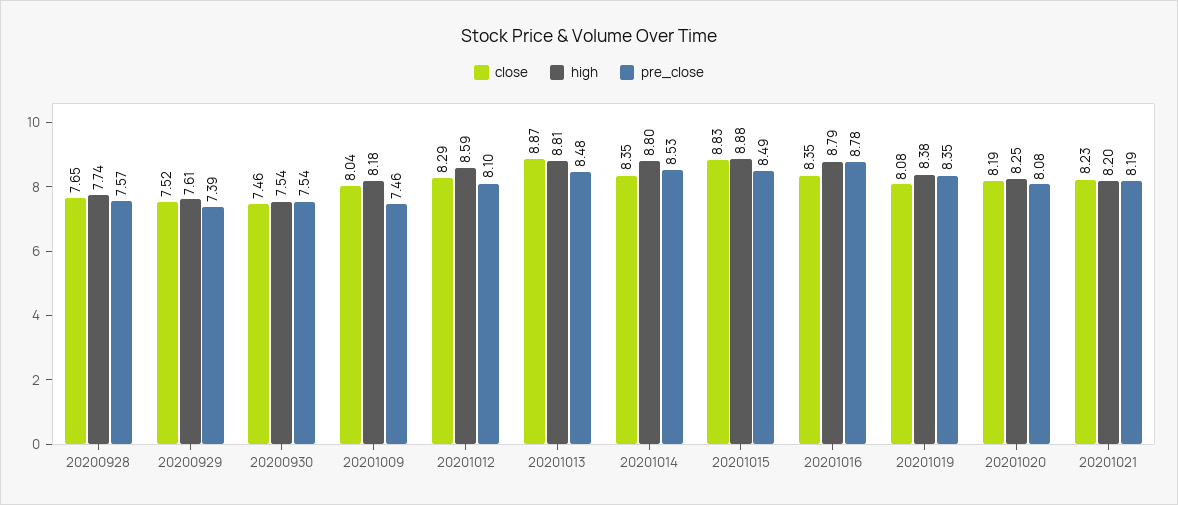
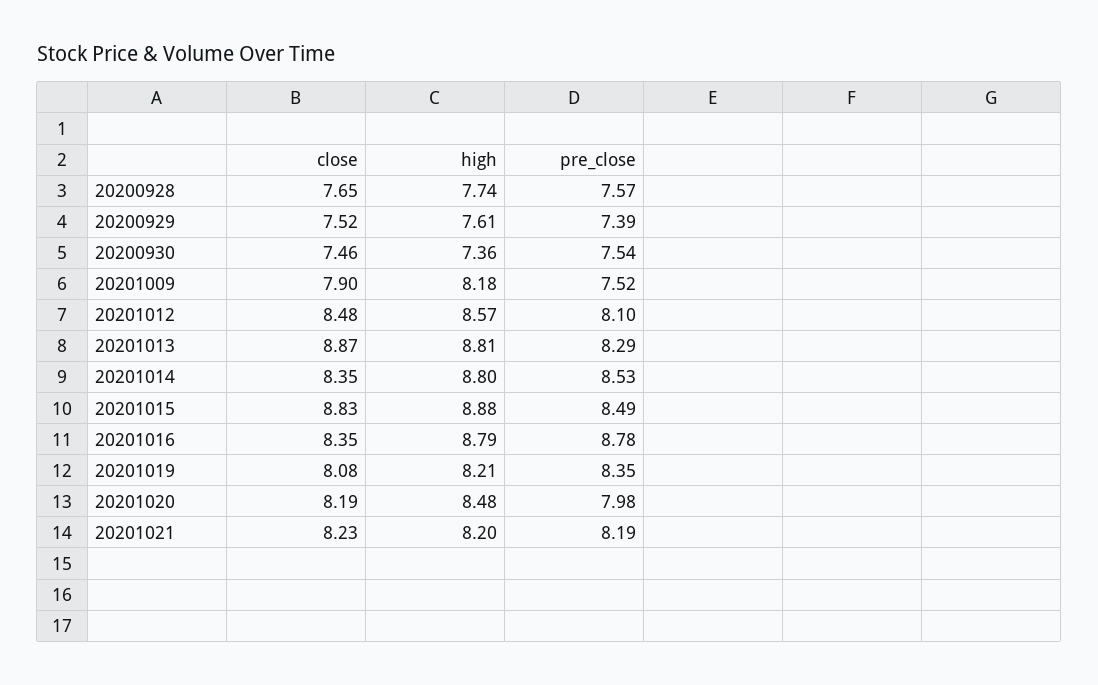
high, 20200930: 7.54 -> 7.36
close, 20201009: 8.04 -> 7.9
pre_close, 20201009: 7.46 -> 7.52
close, 20201012: 8.29 -> 8.48
high, 20201012: 8.59 -> 8.57
pre_close, 20201013: 8.48 -> 8.29
high, 20201019: 8.38 -> 8.21
high, 20201020: 8.25 -> 8.48
pre_close, 20201020: 8.08 -> 7.98

